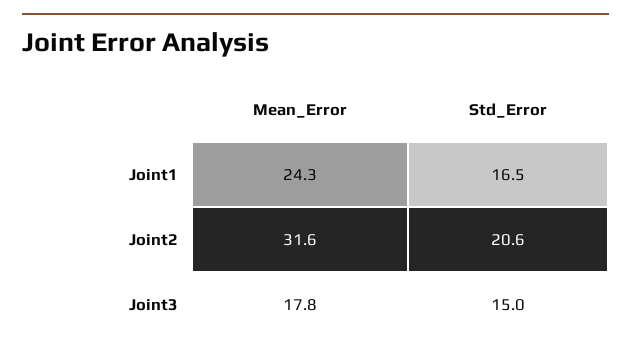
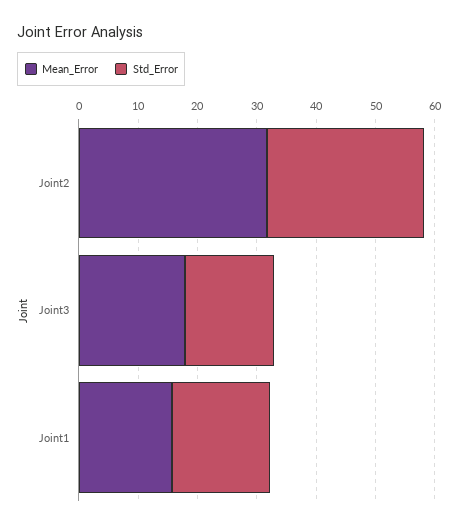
Mean_Error, Joint1: 24.3 -> 16
Std_Error, Joint2: 20.6 -> 26

